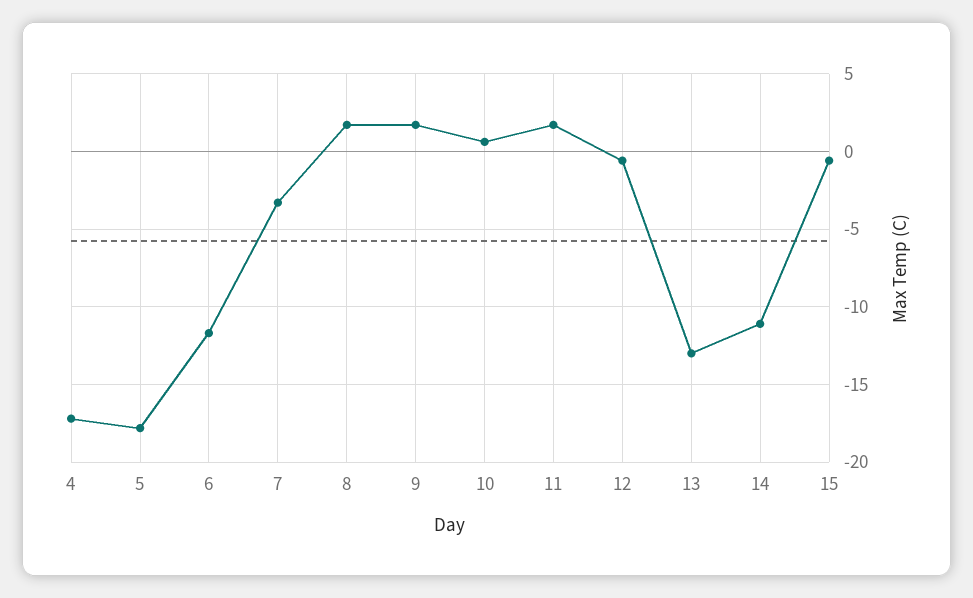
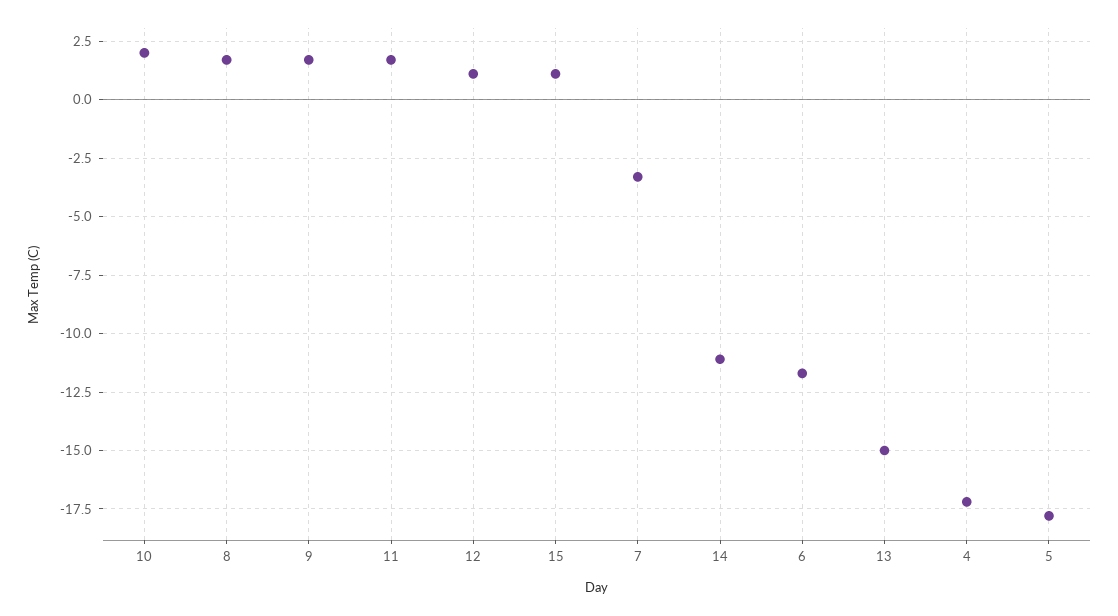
10: 0.5 -> 2
12: -0.5 -> 1
13: -13 -> -15
15: -0.5 -> 1

